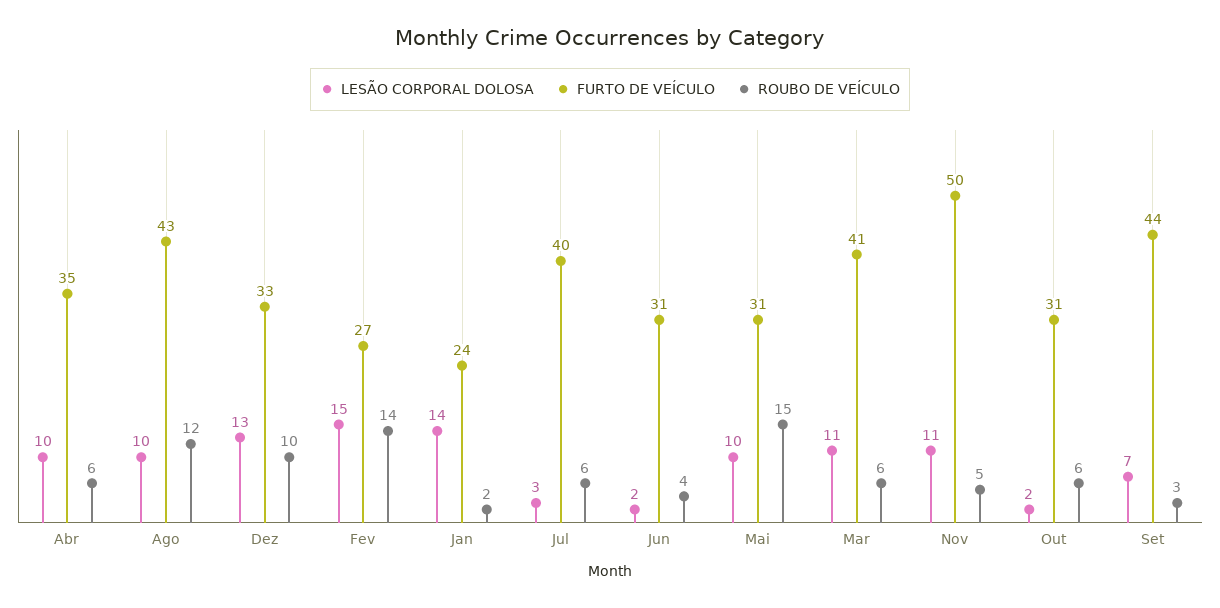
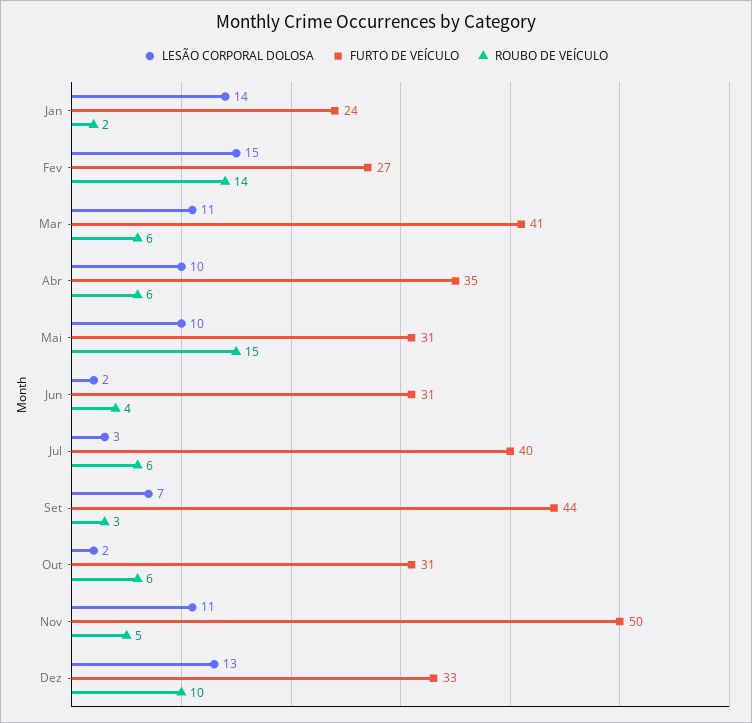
LESÃO CORPORAL DOLOSA, Ago: 10 -> none
FURTO DE VEÍCULO, Ago: 43 -> none
ROUBO DE VEÍCULO, Ago: 12 -> none

